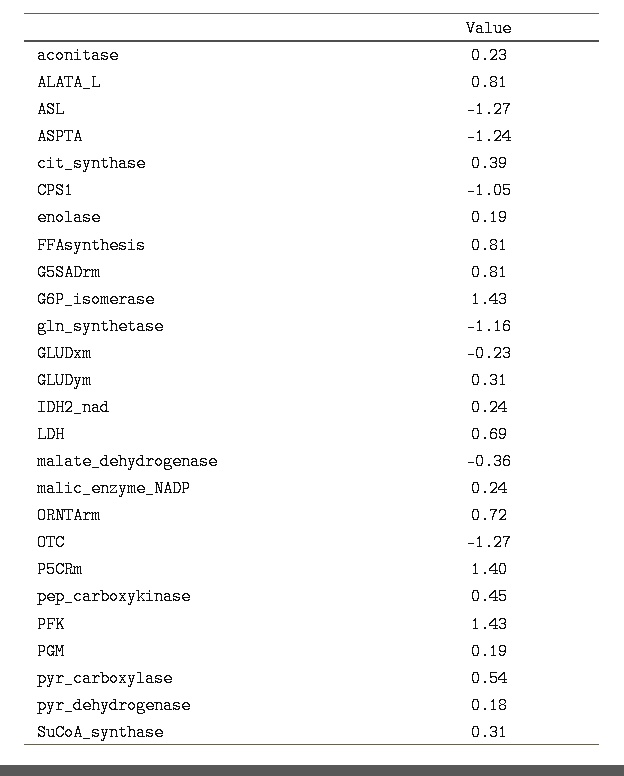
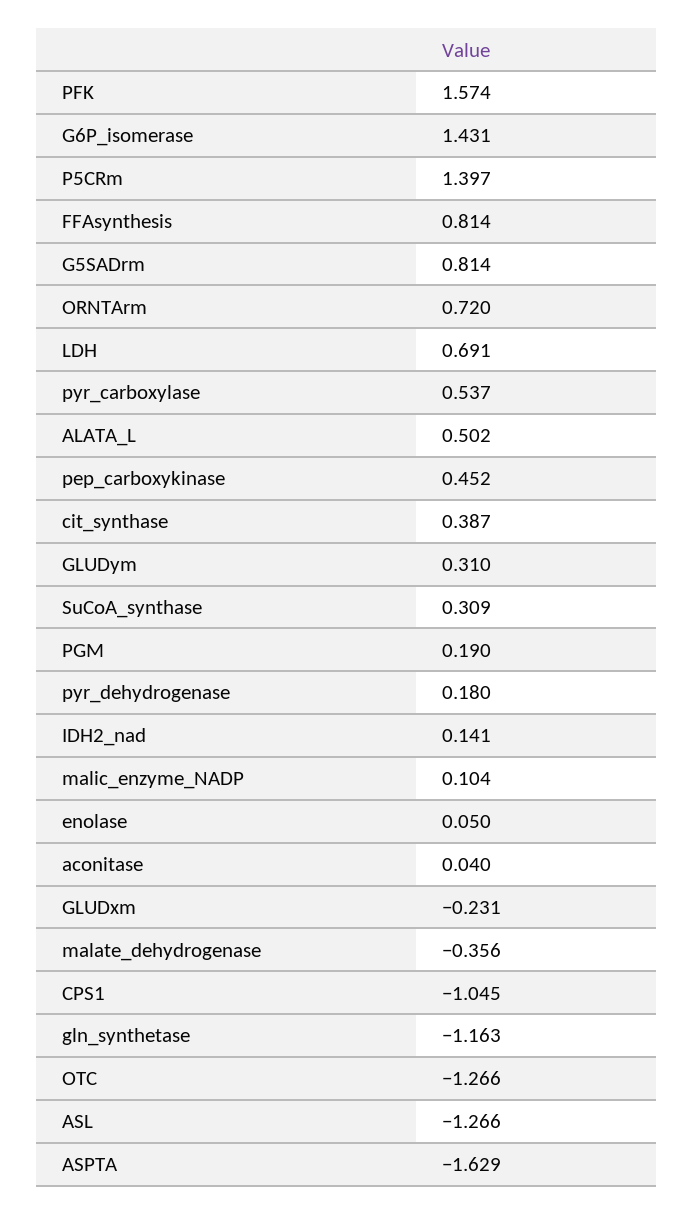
aconitase: 0.23 -> 0.04
ALATA_L: 0.81 -> 0.502
ASPTA: -1.24 -> -1.629
enolase: 0.19 -> 0.05
IDH2_nad: 0.24 -> 0.141
malic_enzyme_NADP: 0.24 -> 0.104
PFK: 1.43 -> 1.574

